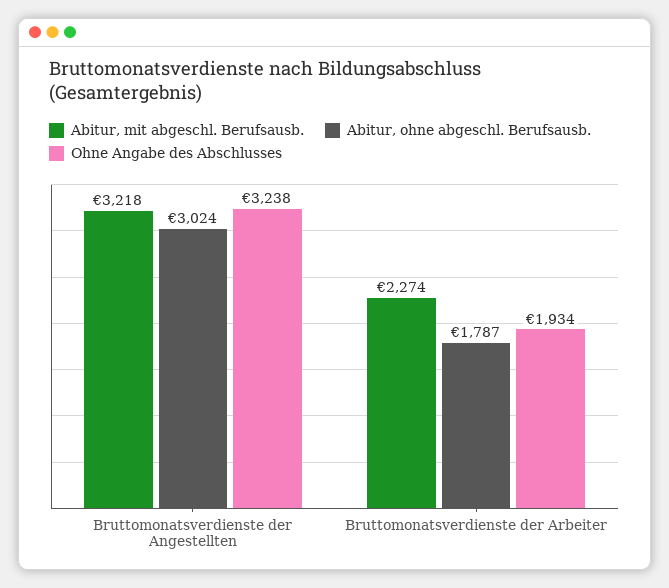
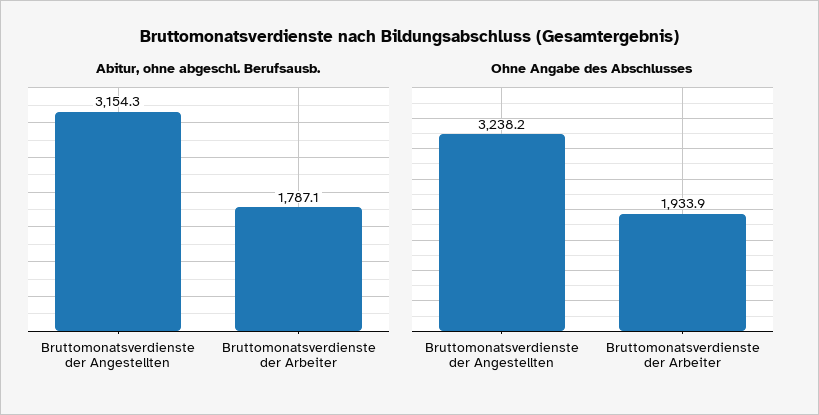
Abitur, mit abgeschl. Berufsausb., Bruttomonatsverdienste der Angestellten: 3218 -> none
Abitur, ohne abgeschl. Berufsausb., Bruttomonatsverdienste der Angestellten: 3024 -> 3154.3
Abitur, mit abgeschl. Berufsausb., Bruttomonatsverdienste der Arbeiter: 2274 -> none

